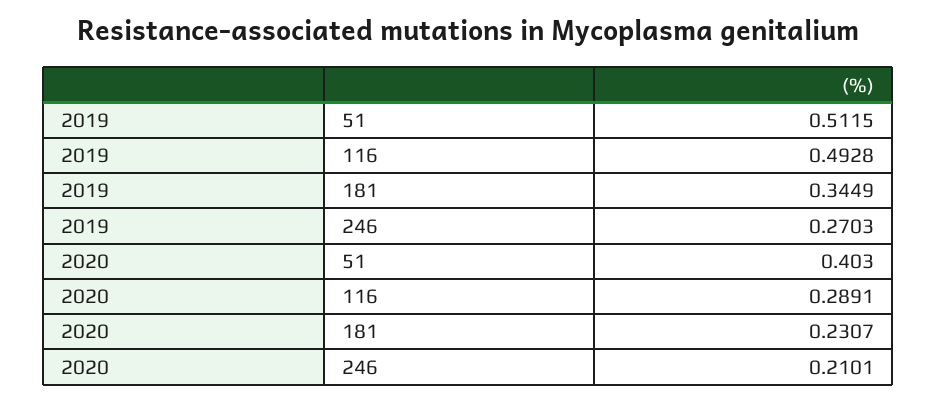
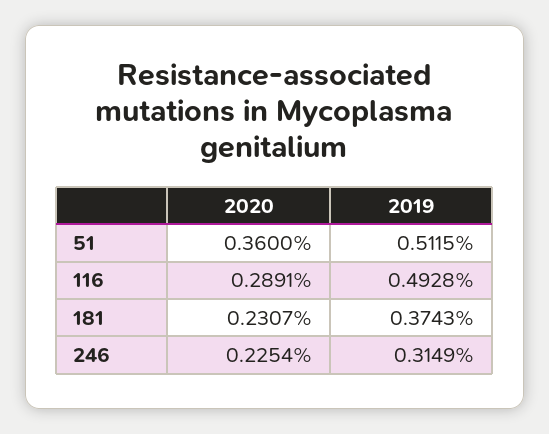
2019, 181: 0.3449 -> 0.3743
2019, 246: 0.2703 -> 0.3149
2020, 51: 0.403 -> 0.36
2020, 246: 0.2101 -> 0.2254

